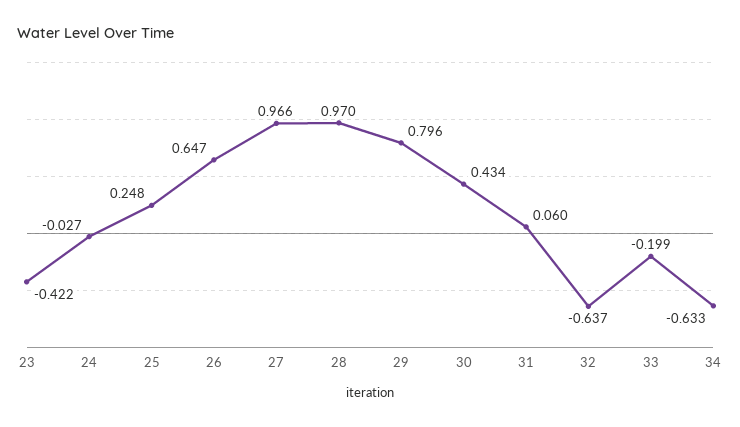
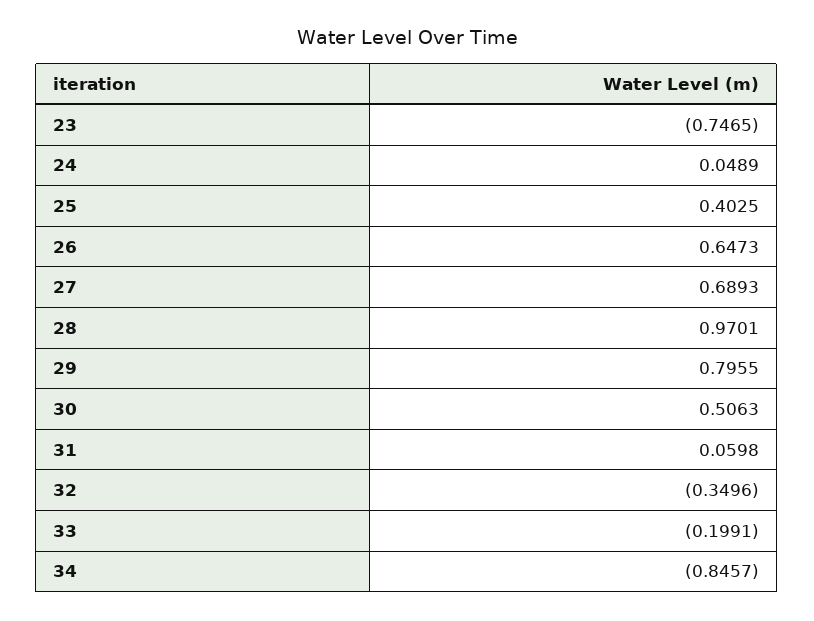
23: -0.422 -> -0.7465
24: -0.027 -> 0.0489
25: 0.248 -> 0.4025
27: 0.966 -> 0.6893
30: 0.434 -> 0.5063
32: -0.637 -> -0.3496
34: -0.633 -> -0.8457

